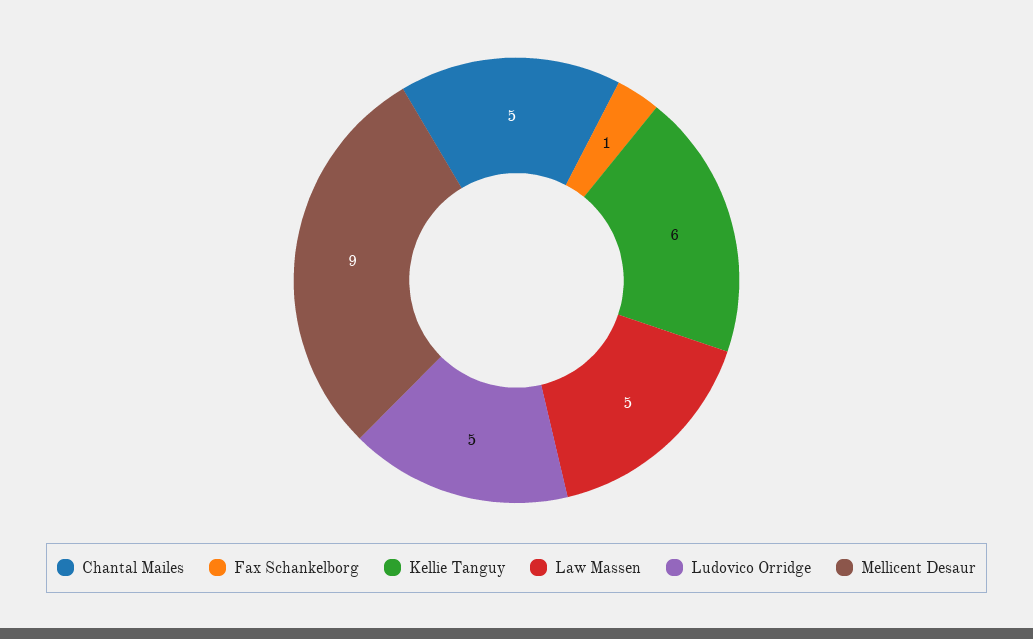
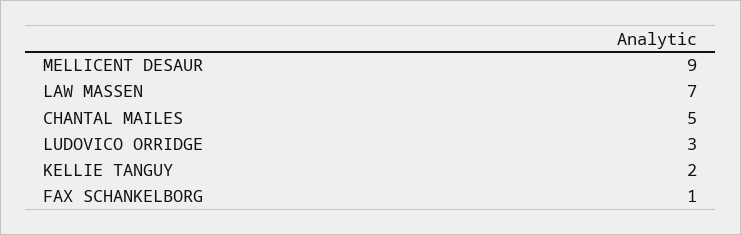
Kellie Tanguy: 6 -> 2
Law Massen: 5 -> 7
Ludovico Orridge: 5 -> 3

